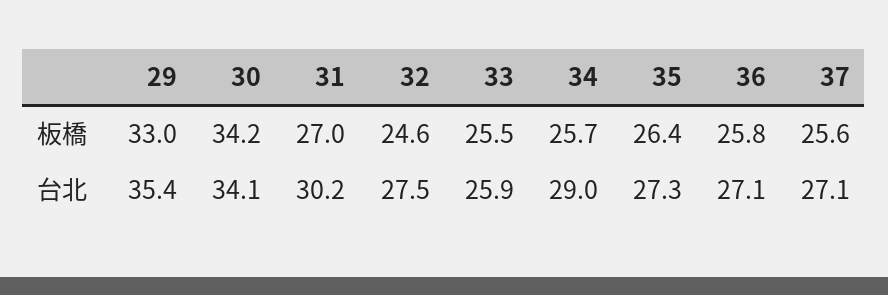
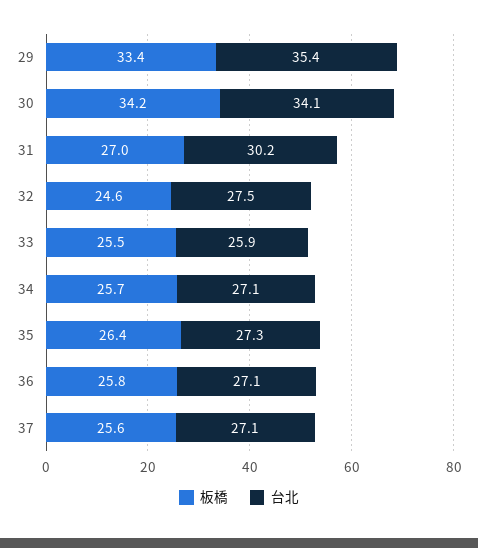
板橋, 29: 33 -> 33.4
台北, 34: 29 -> 27.1

